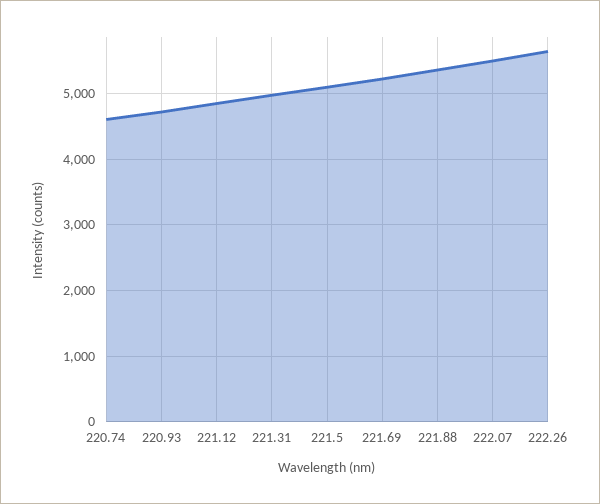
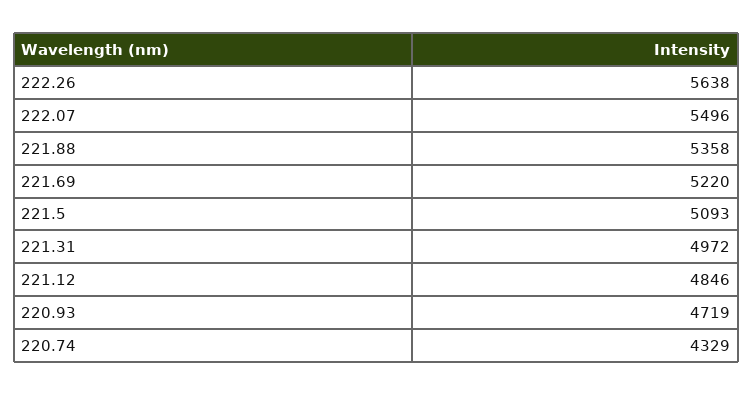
220.74: 4600 -> 4329

